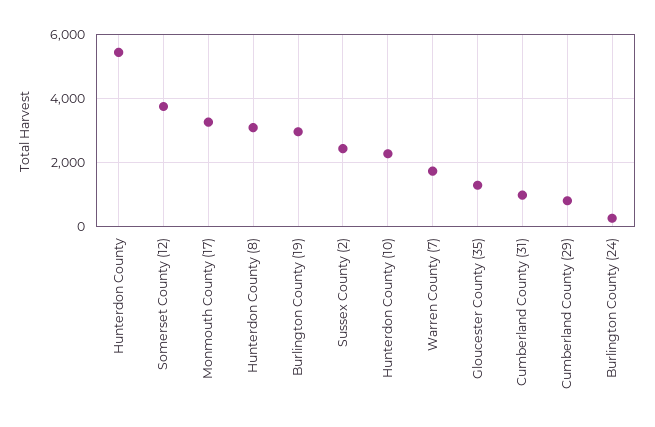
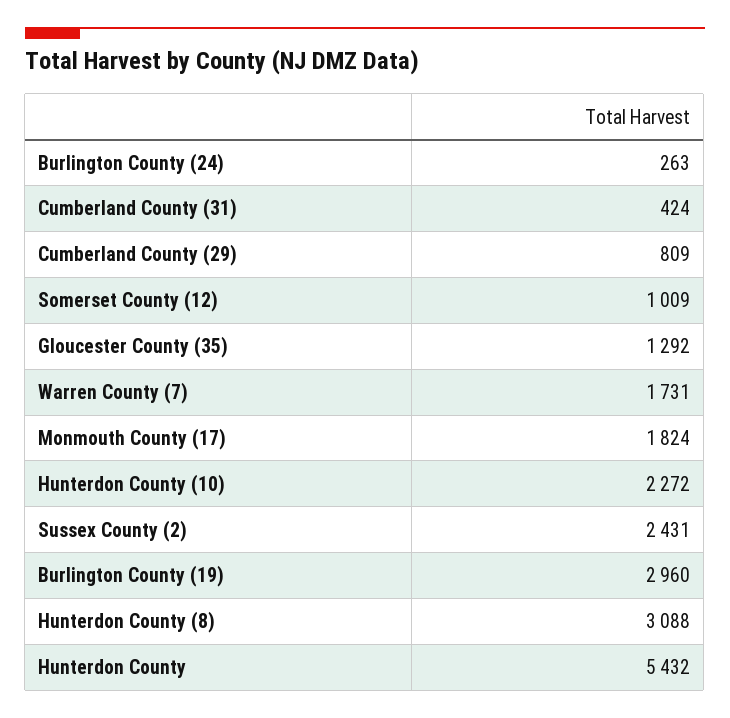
Somerset County (12): 3800 -> 1009
Monmouth County (17): 3200 -> 1824
Cumberland County (31): 1000 -> 424

